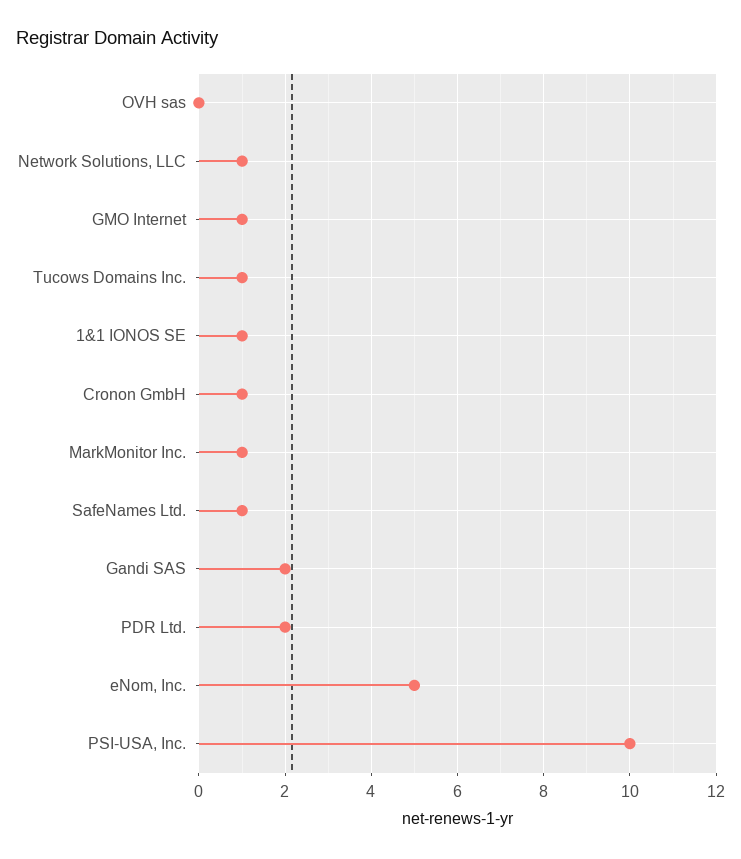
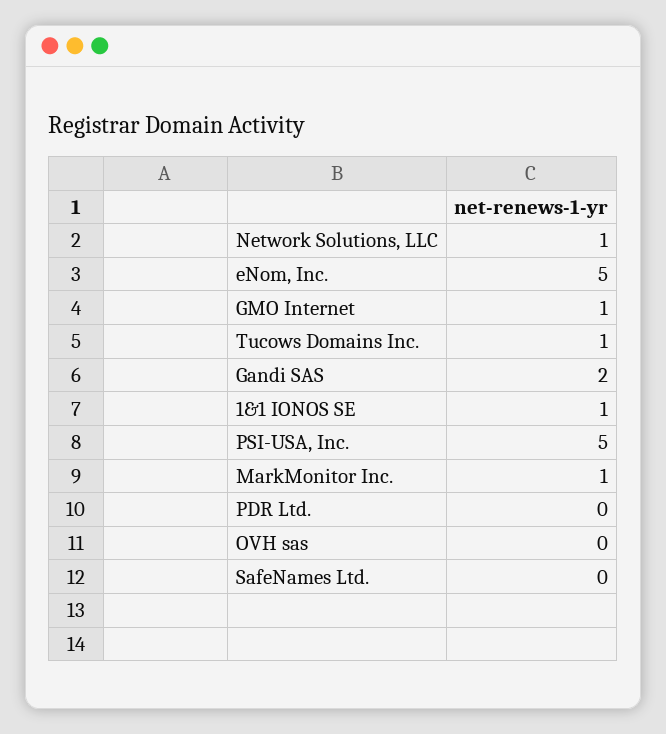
Cronon GmbH: 1 -> none
SafeNames Ltd.: 1 -> 0
PDR Ltd.: 2 -> 0
PSI-USA, Inc.: 10 -> 5

